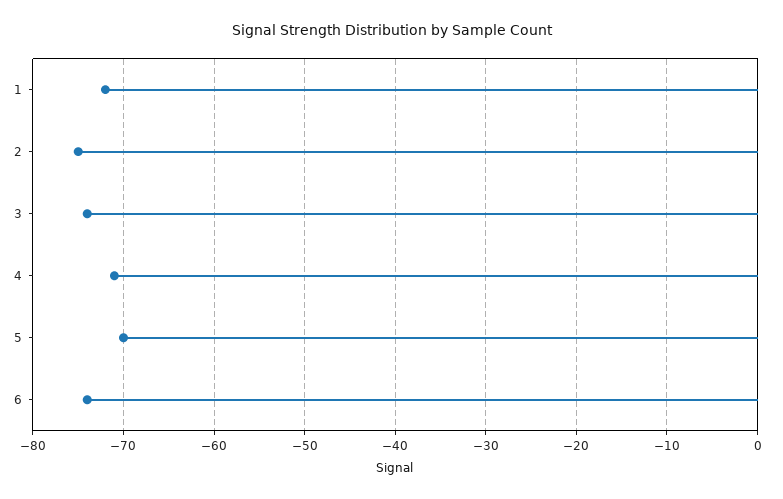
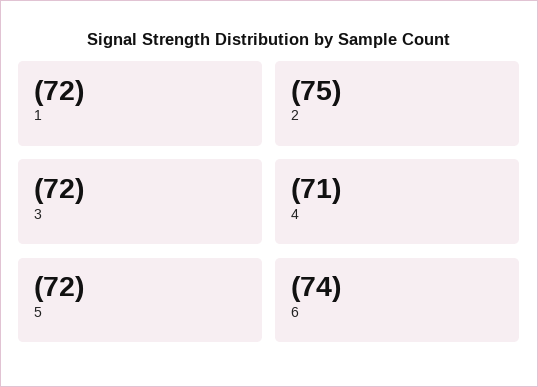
3: -74 -> -72
5: -70 -> -72

